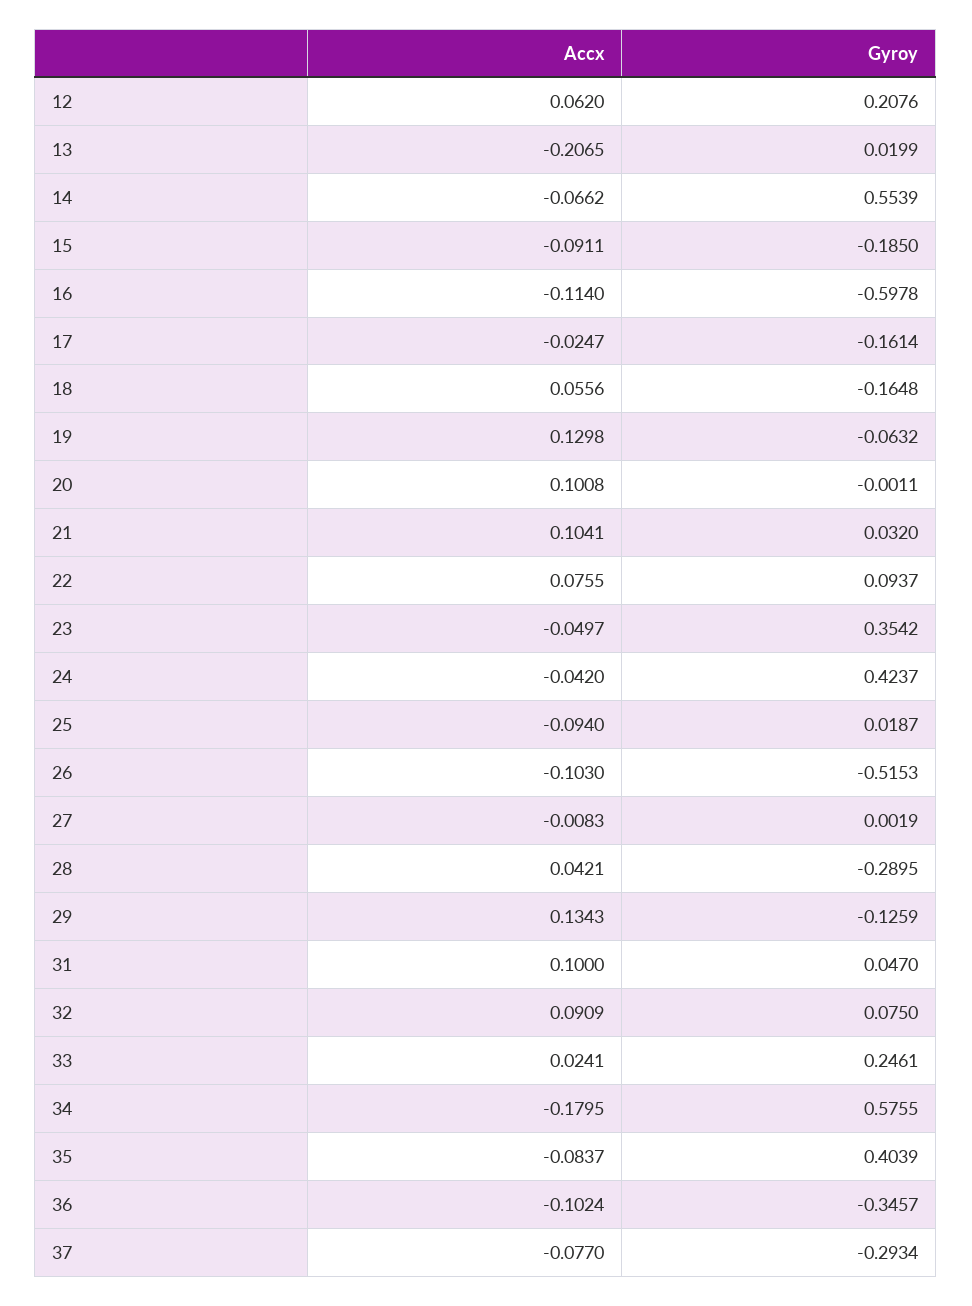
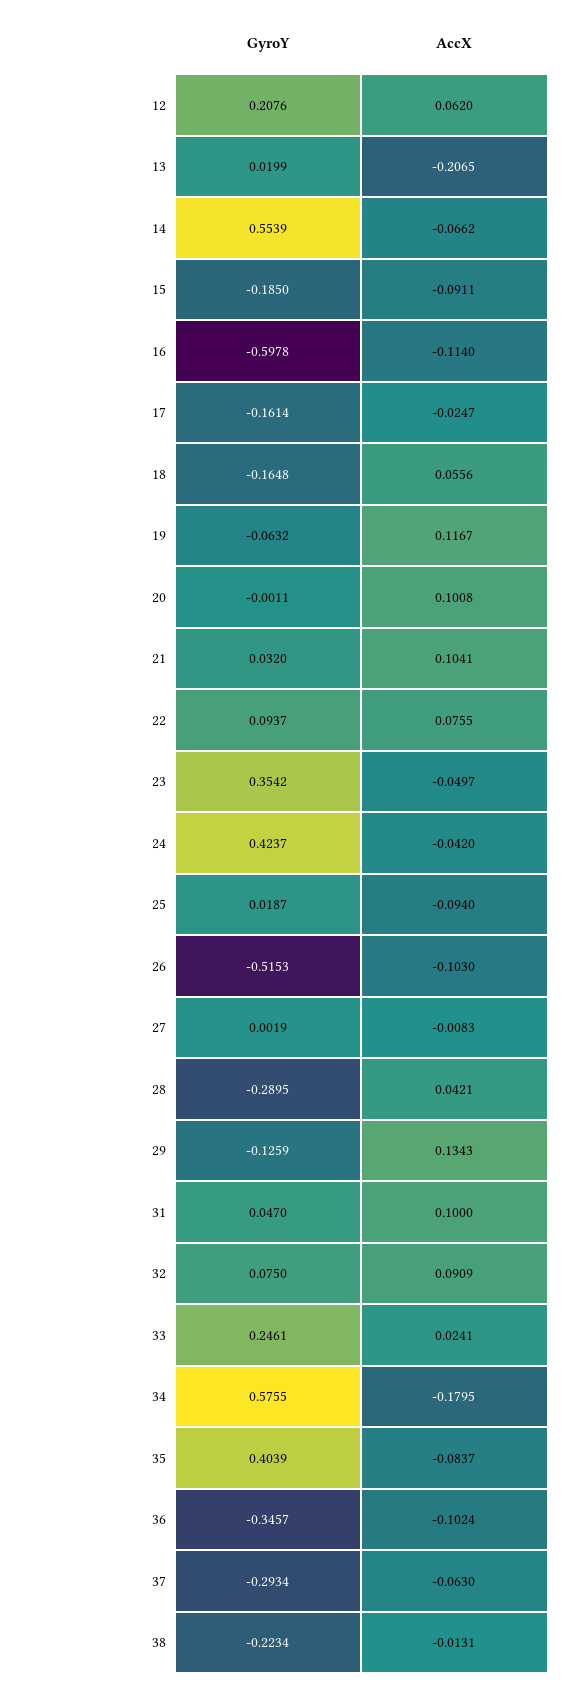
Accx, 19: 0.1298 -> 0.1167
Accx, 37: -0.077 -> -0.063
Gyroy, 38: none -> -0.2234
Accx, 38: none -> -0.0131

